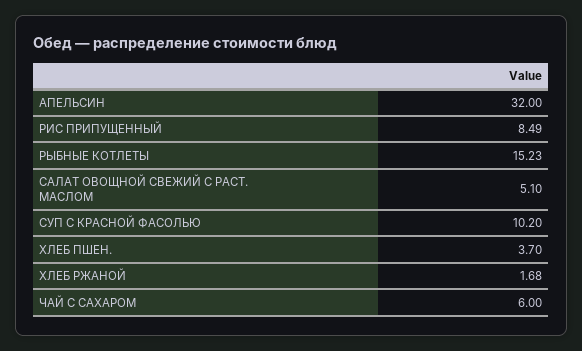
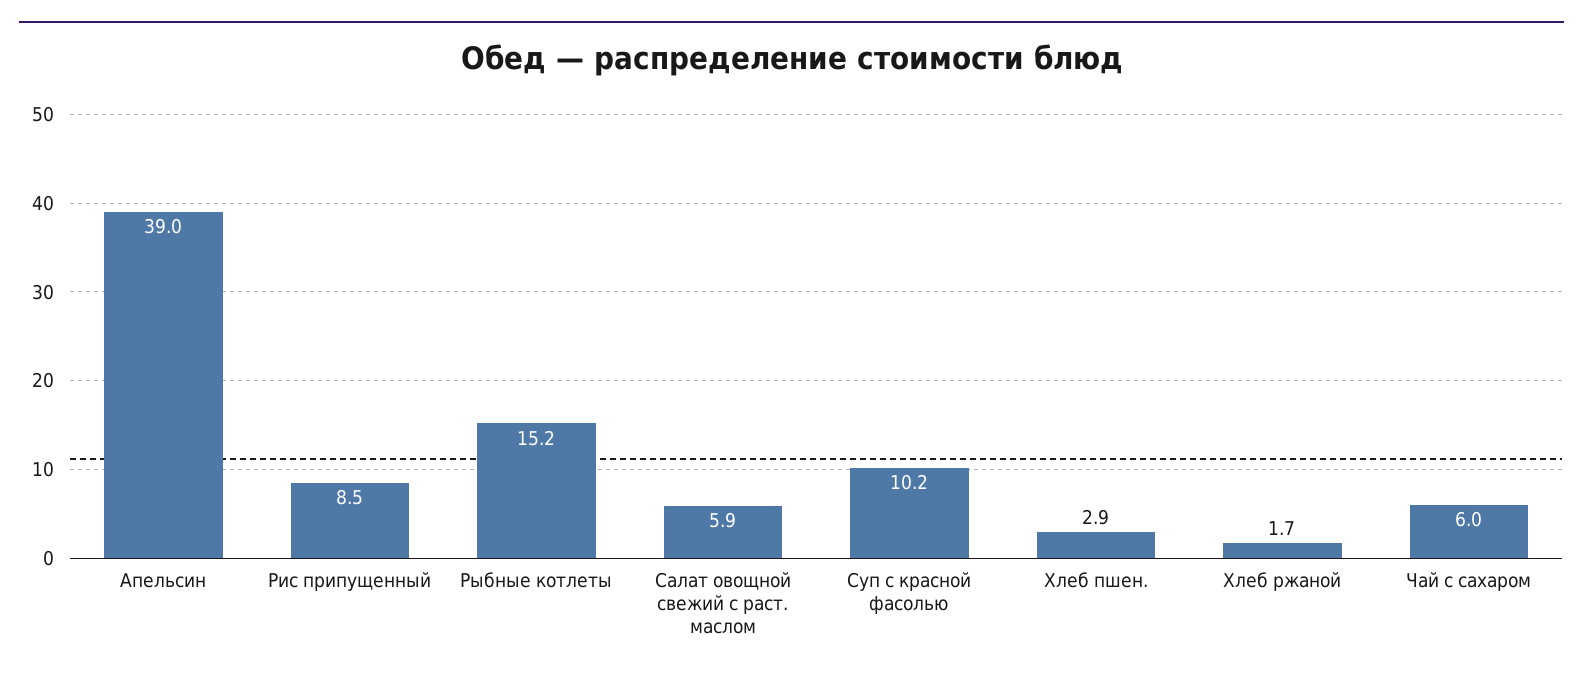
АПЕЛЬСИН: 32 -> 39
САЛАТ ОВОЩНОЙ СВЕЖИЙ С РАСТ. МАСЛОМ: 5.1 -> 5.9
ХЛЕБ ПШЕН.: 3.7 -> 2.9

